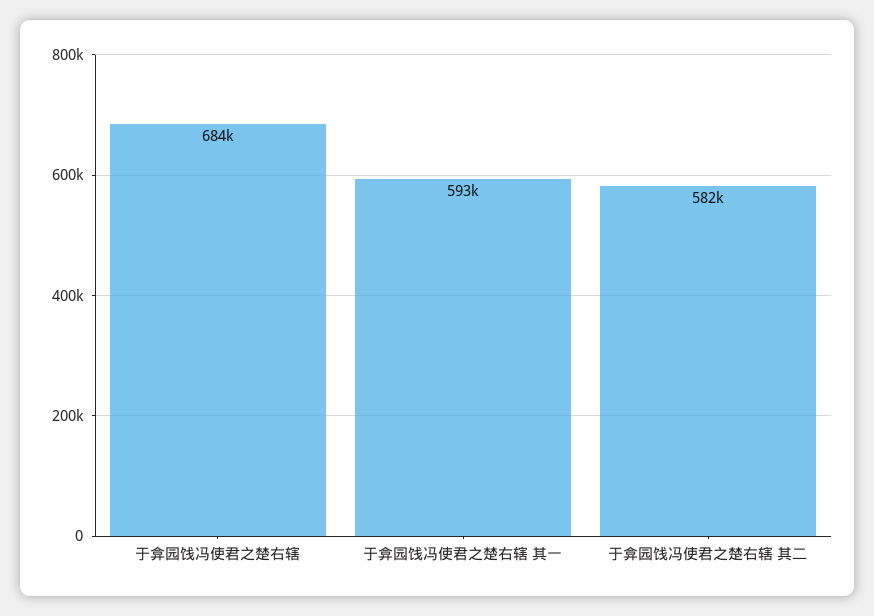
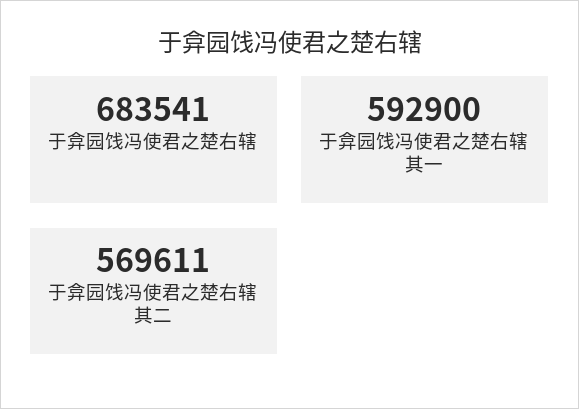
于弇园饯冯使君之楚右辖 其二: 582000 -> 569611

